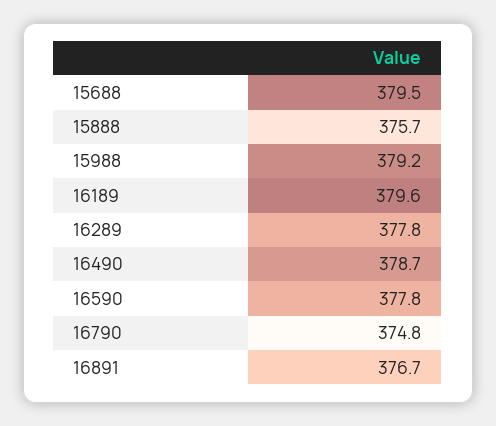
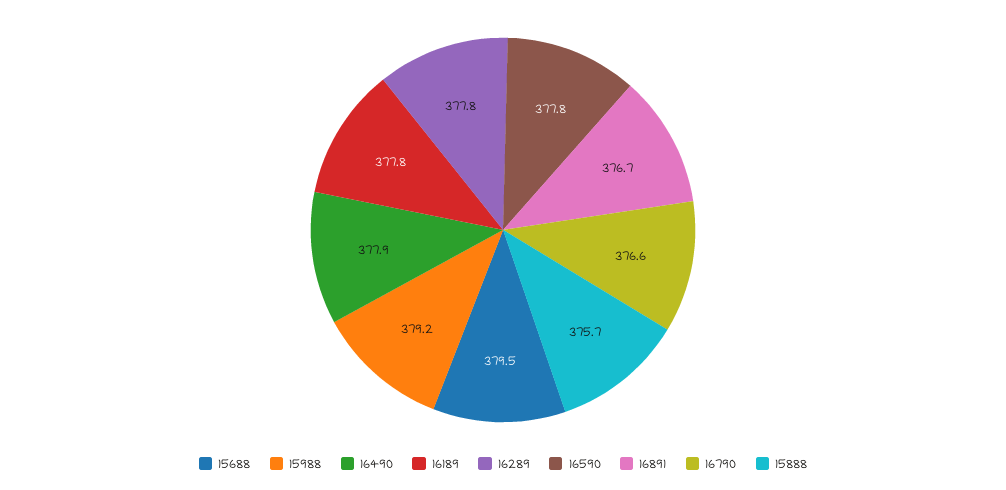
16189: 379.6 -> 377.8
16490: 378.7 -> 377.9
16790: 374.8 -> 376.6

